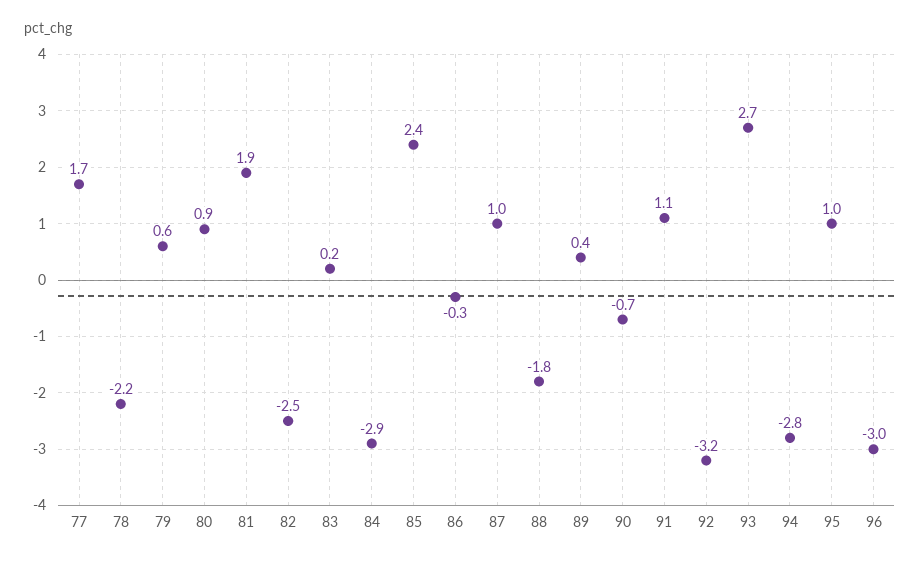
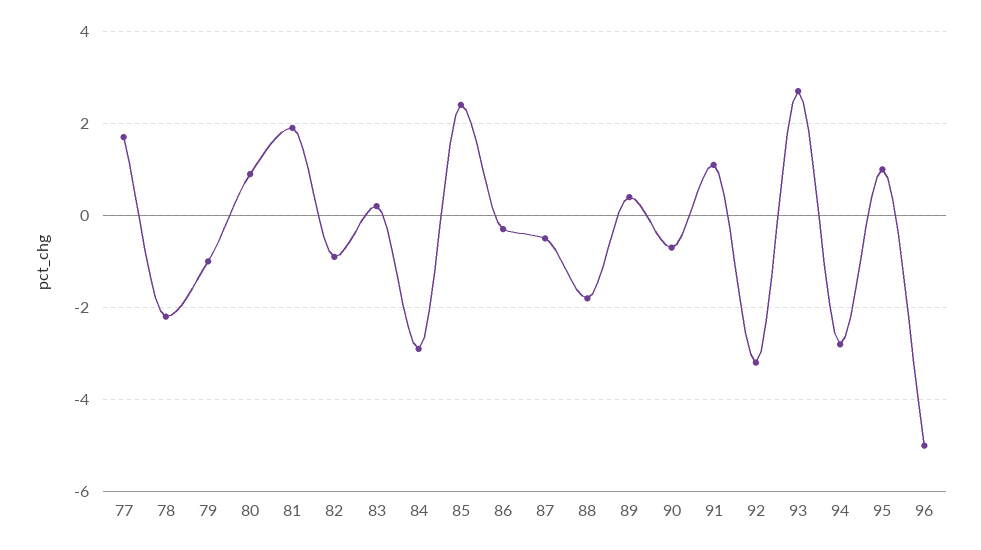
79: 0.6 -> -1
82: -2.5 -> -1
87: 1 -> -0.5
96: -3 -> -5

